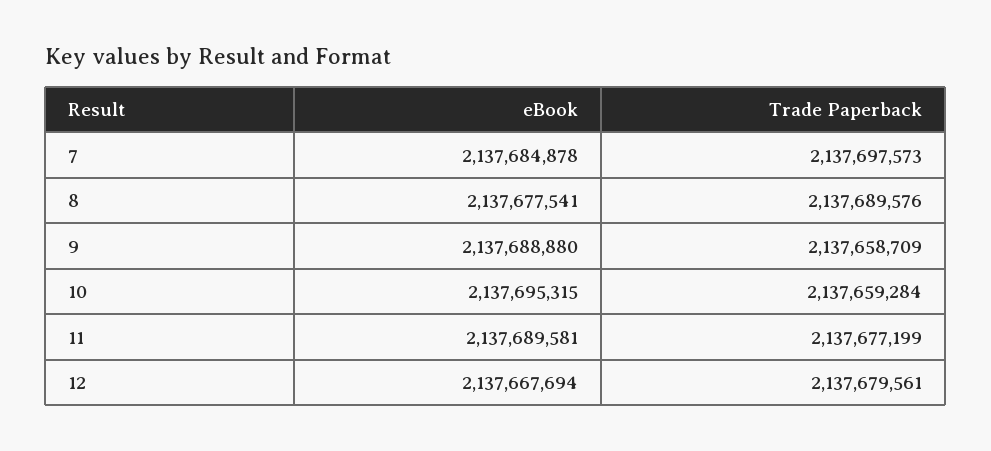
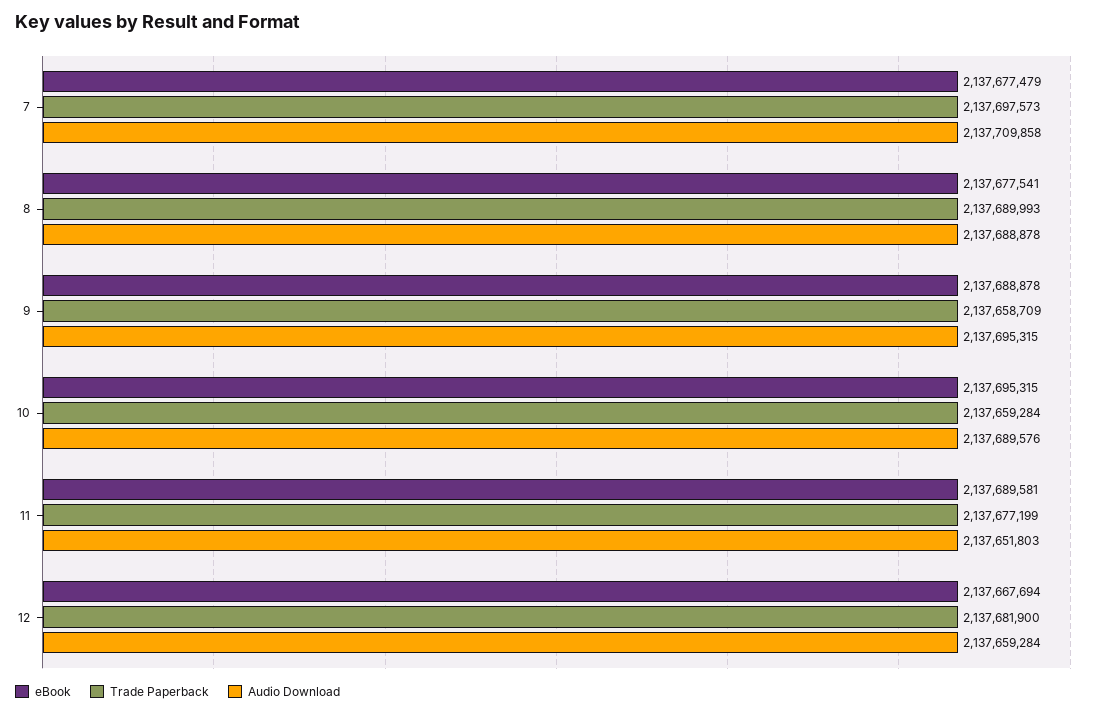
eBook, 7: 2137684878 -> 2137677479
Trade Paperback, 8: 2137689576 -> 2137689993
eBook, 9: 2137688880 -> 2137688878
Trade Paperback, 12: 2137679561 -> 2137681900
Audio Download, 7: none -> 2137709858
Audio Download, 8: none -> 2137688878
Audio Download, 9: none -> 2137695315
Audio Download, 10: none -> 2137689576
Audio Download, 11: none -> 2137651803
Audio Download, 12: none -> 2137659284

